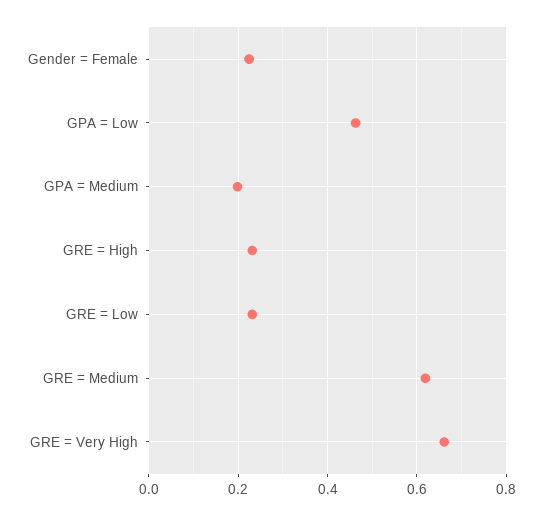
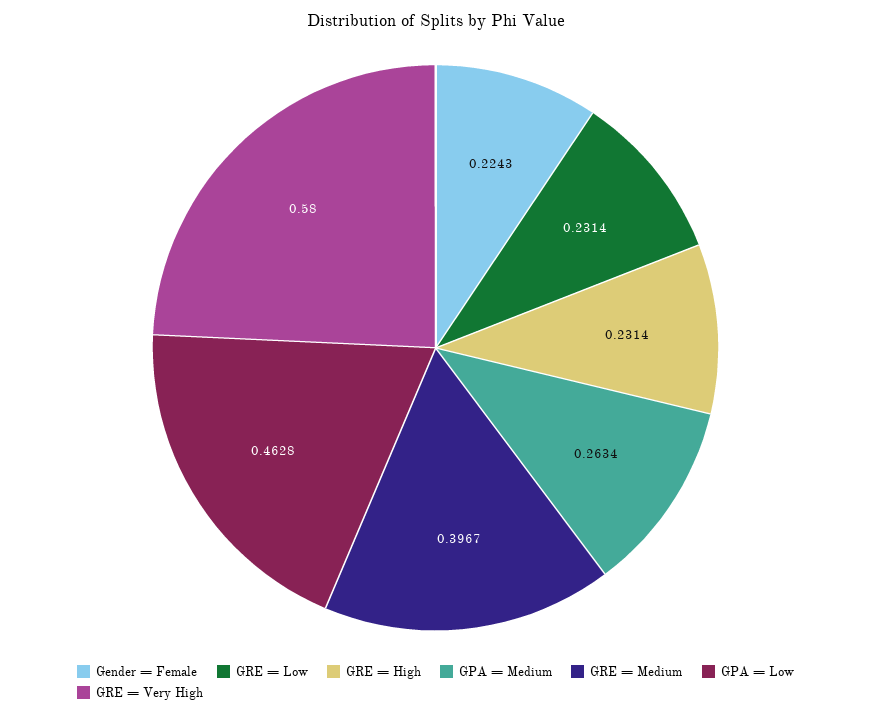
GPA = Medium: 0.2 -> 0.2634
GRE = Medium: 0.62 -> 0.3967
GRE = Very High: 0.66 -> 0.58

